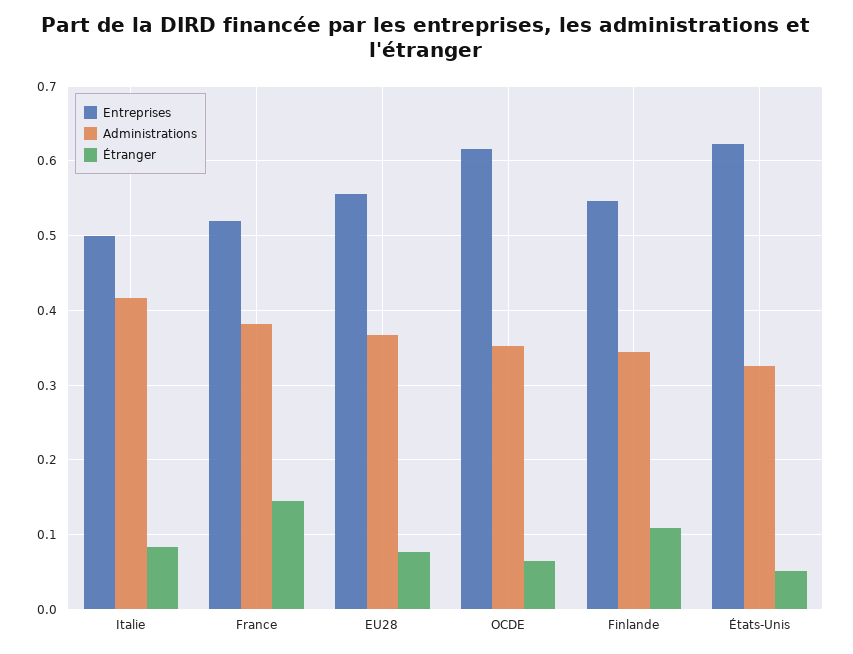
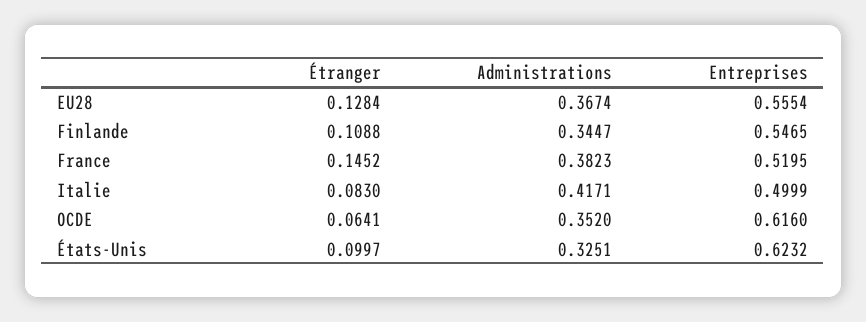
Étranger, EU28: 0.08 -> 0.1284
Étranger, États-Unis: 0.05 -> 0.0997

